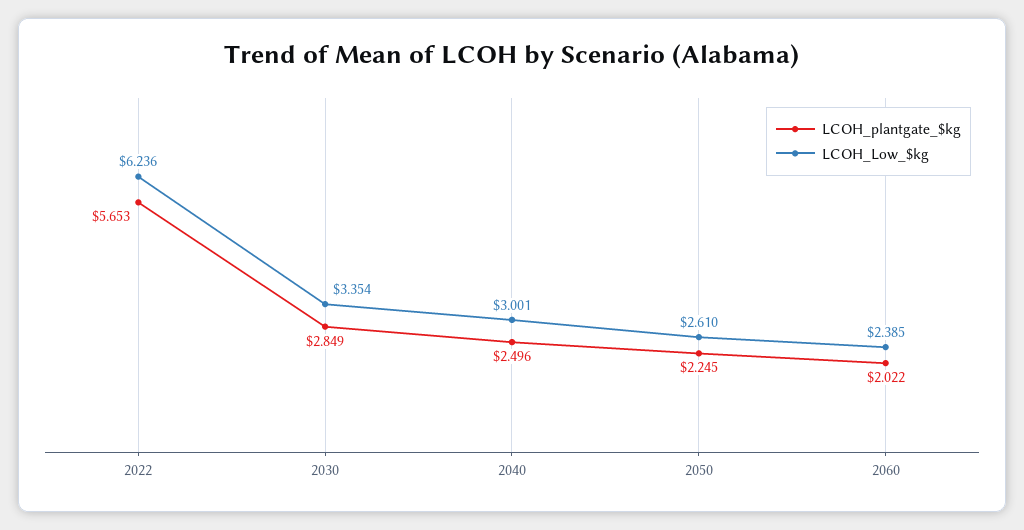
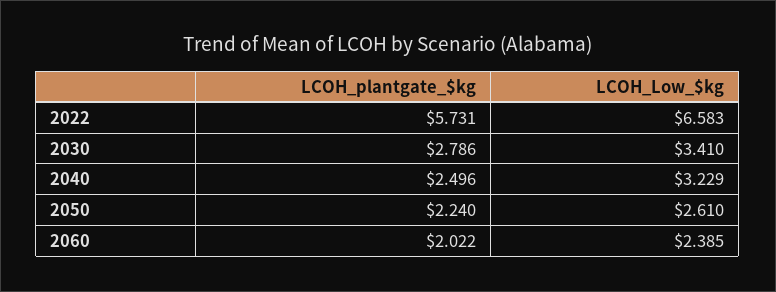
LCOH_plantgate_$kg, 2022: 5.653 -> 5.731
LCOH_Low_$kg, 2022: 6.236 -> 6.583
LCOH_plantgate_$kg, 2030: 2.849 -> 2.786
LCOH_Low_$kg, 2030: 3.354 -> 3.41
LCOH_Low_$kg, 2040: 3.001 -> 3.229
LCOH_plantgate_$kg, 2050: 2.245 -> 2.24

